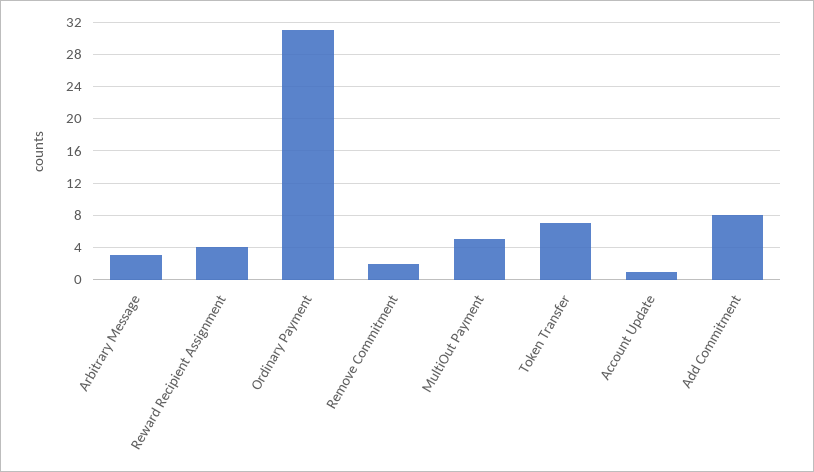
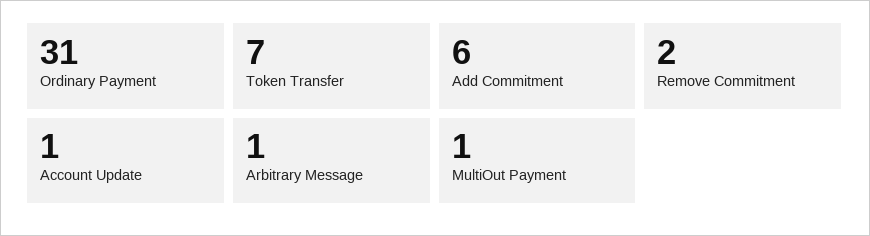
Arbitrary Message: 3 -> 1
Reward Recipient Assignment: 4 -> none
MultiOut Payment: 5 -> 1
Add Commitment: 8 -> 6

